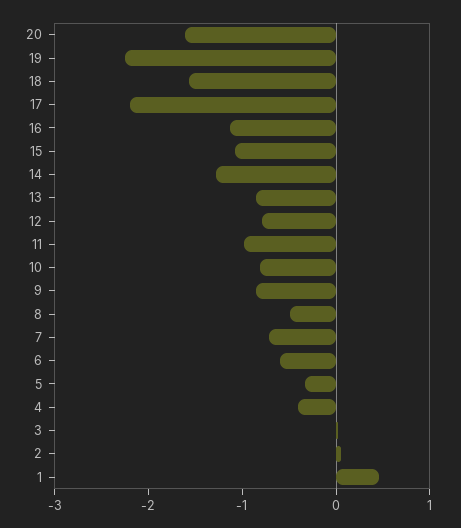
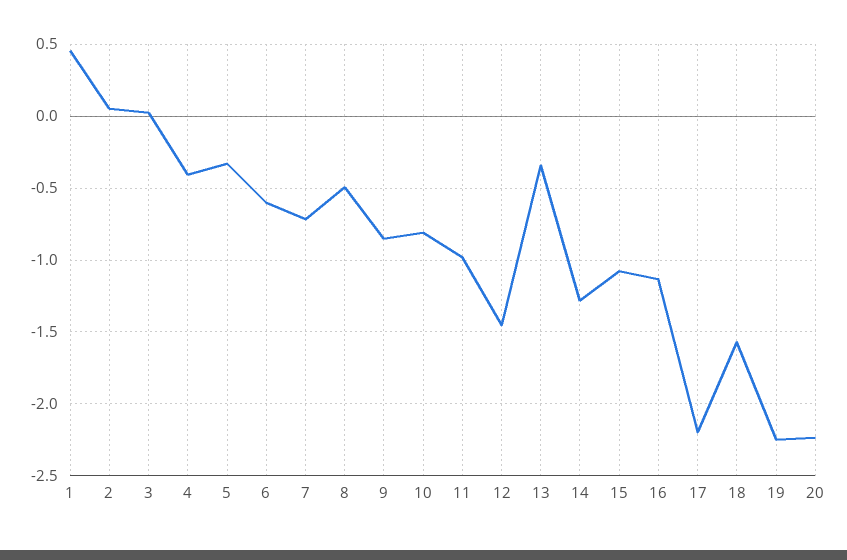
20: -1.6 -> -2.25
13: -0.8 -> -0.35
12: -0.8 -> -1.45

